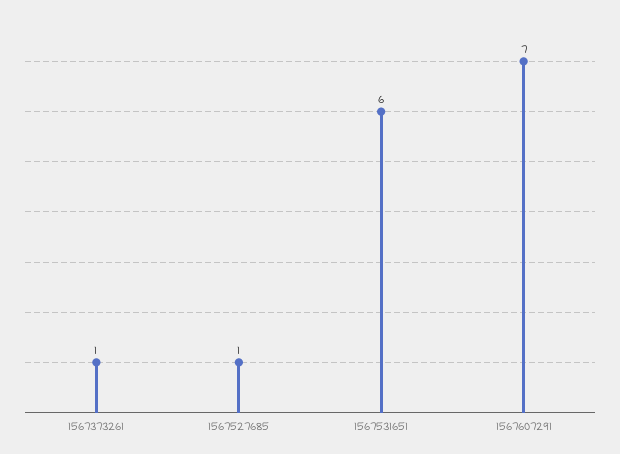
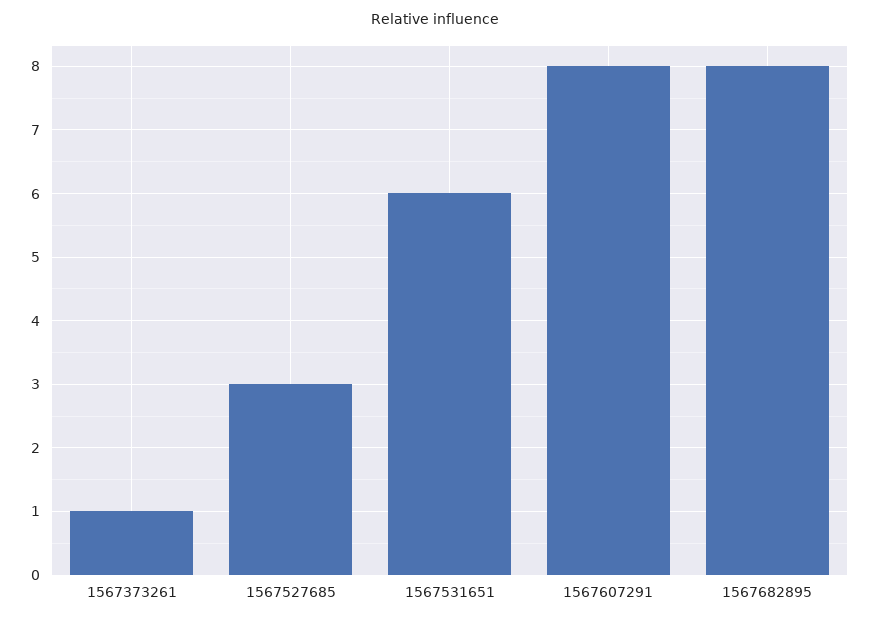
1567527685: 1 -> 3
1567607291: 7 -> 8
1567682895: none -> 8

